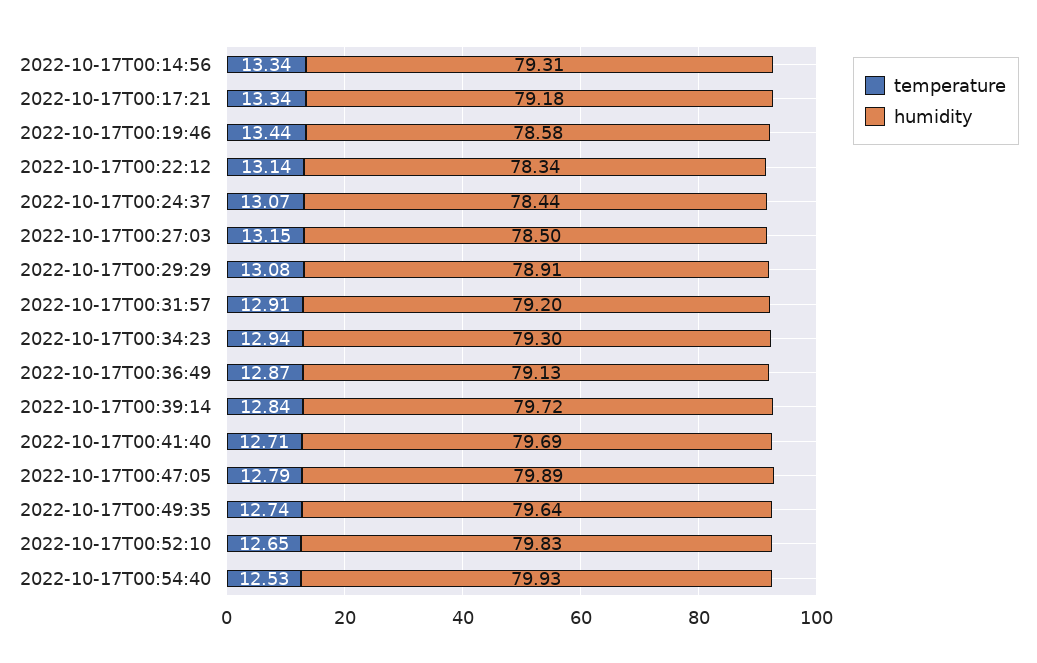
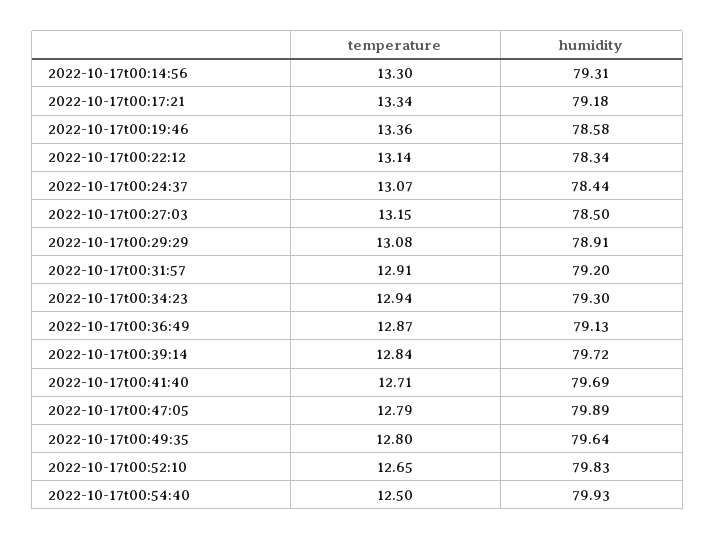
temperature, 2022-10-17T00:14:56: 13.34 -> 13.3
temperature, 2022-10-17T00:19:46: 13.44 -> 13.36
temperature, 2022-10-17T00:49:35: 12.74 -> 12.8
temperature, 2022-10-17T00:54:40: 12.53 -> 12.5

